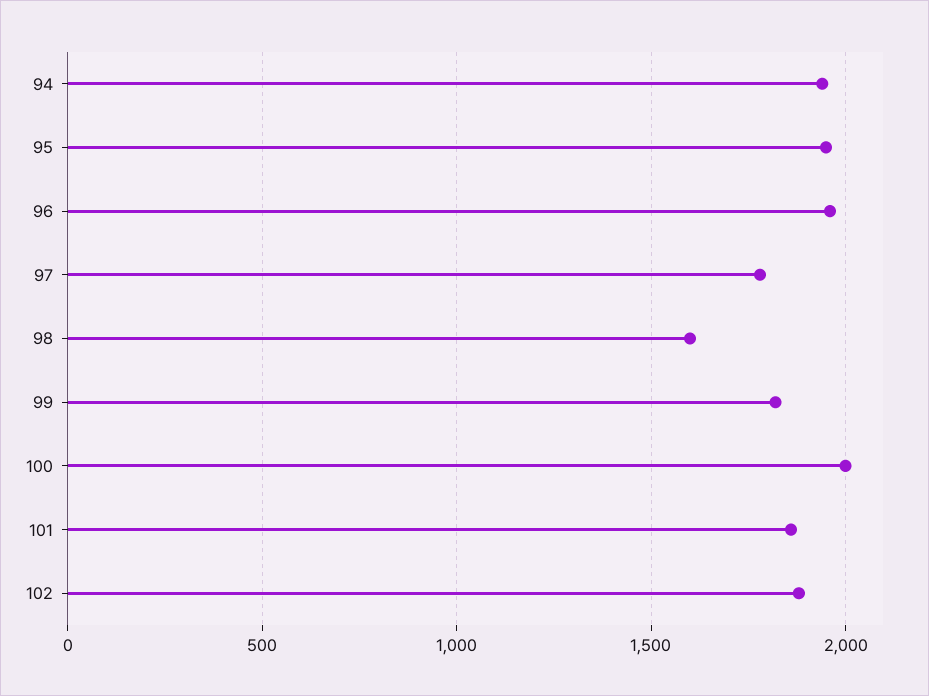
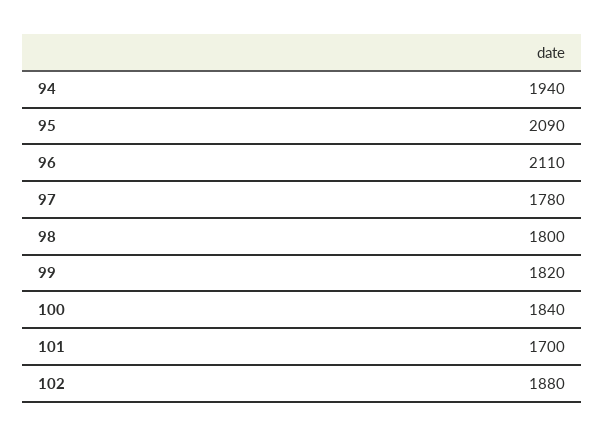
95: 1950 -> 2090
96: 1950 -> 2110
98: 1600 -> 1800
100: 2000 -> 1840
101: 1850 -> 1700

